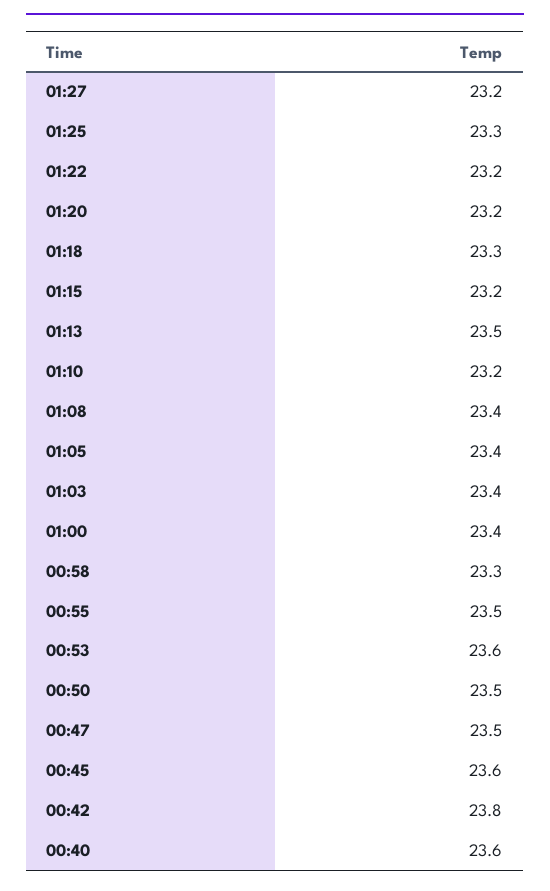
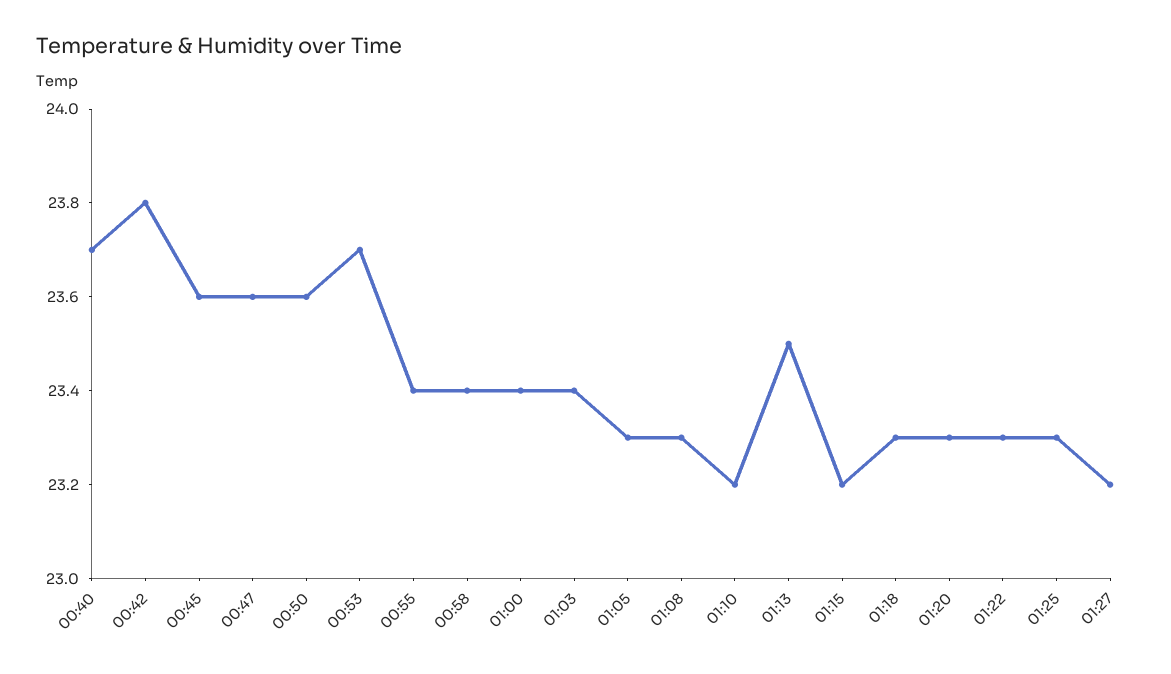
01:22: 23.2 -> 23.3
01:20: 23.2 -> 23.3
01:08: 23.4 -> 23.3
01:05: 23.4 -> 23.3
00:58: 23.3 -> 23.4
00:55: 23.5 -> 23.4
00:53: 23.6 -> 23.7
00:50: 23.5 -> 23.6
00:47: 23.5 -> 23.6
00:40: 23.6 -> 23.7

